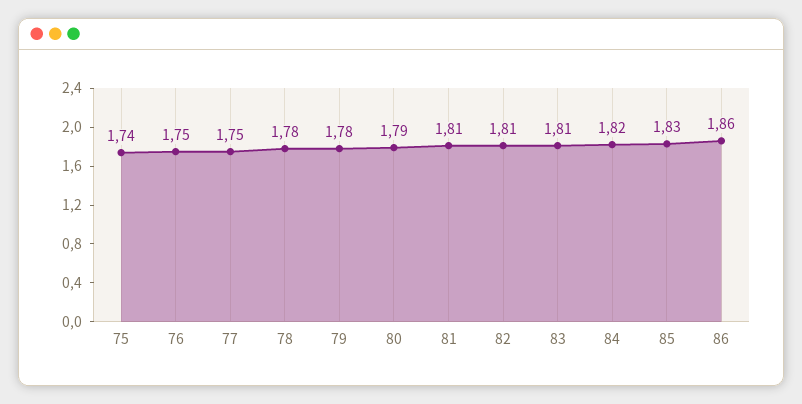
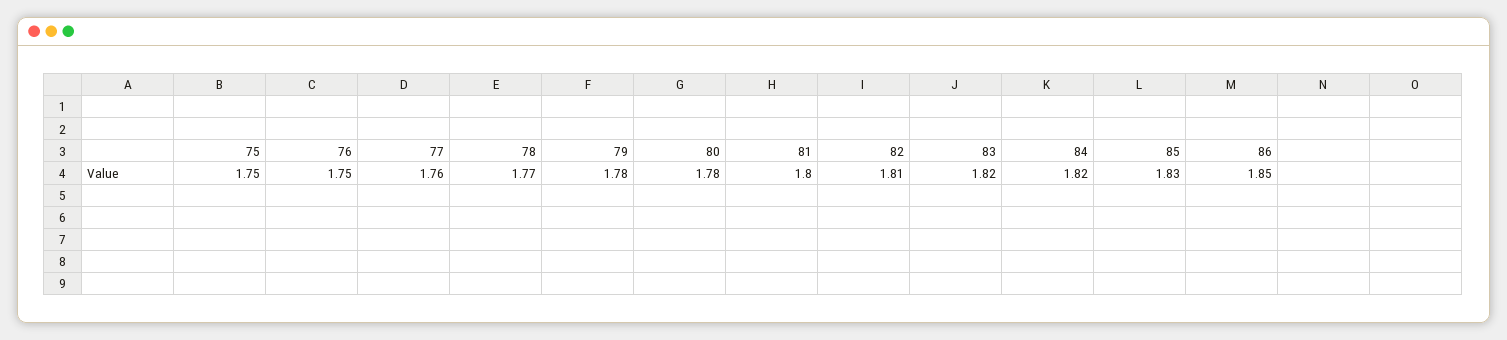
75: 1.74 -> 1.75
77: 1.75 -> 1.76
78: 1.78 -> 1.77
80: 1.79 -> 1.78
81: 1.81 -> 1.8
83: 1.81 -> 1.82
86: 1.86 -> 1.85

